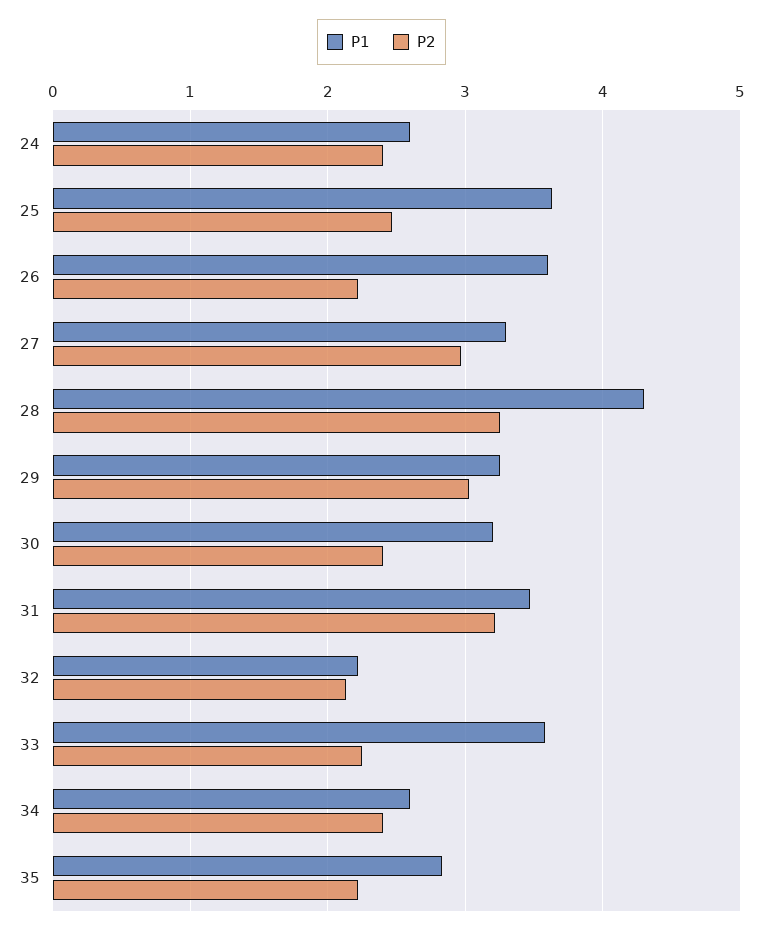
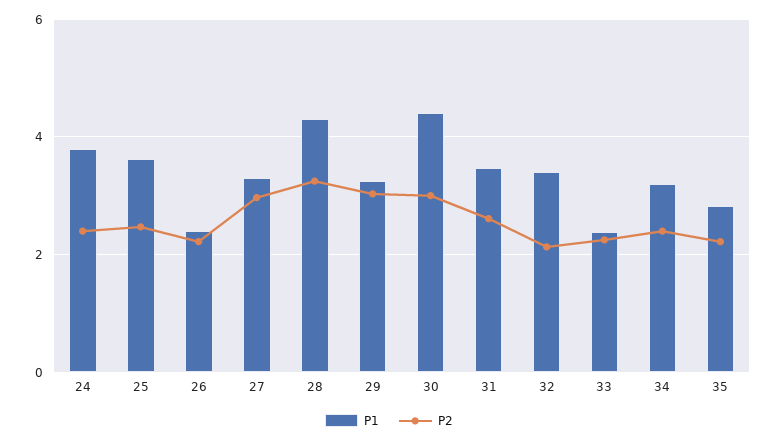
P1, 24: 2.6 -> 3.8
P1, 26: 3.6 -> 2.4
P1, 30: 3.2 -> 4.4
P2, 30: 2.4 -> 3
P2, 31: 3.2 -> 2.6
P1, 32: 2.2 -> 3.4
P1, 33: 3.6 -> 2.4
P1, 34: 2.6 -> 3.2

